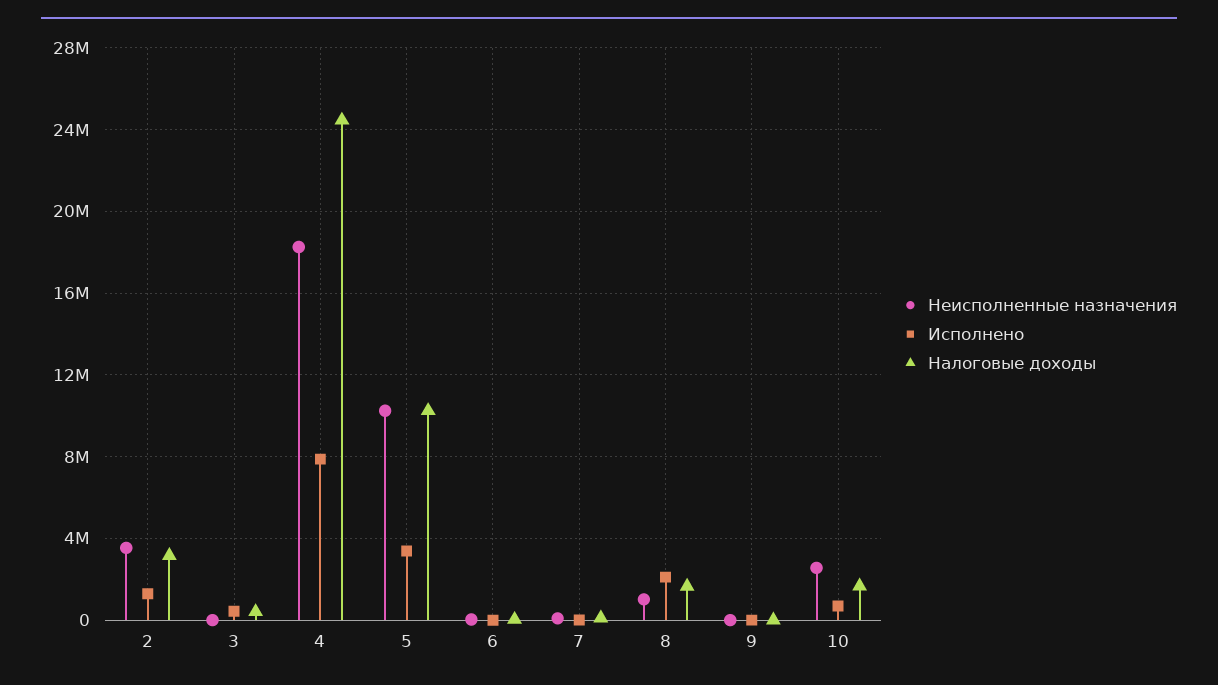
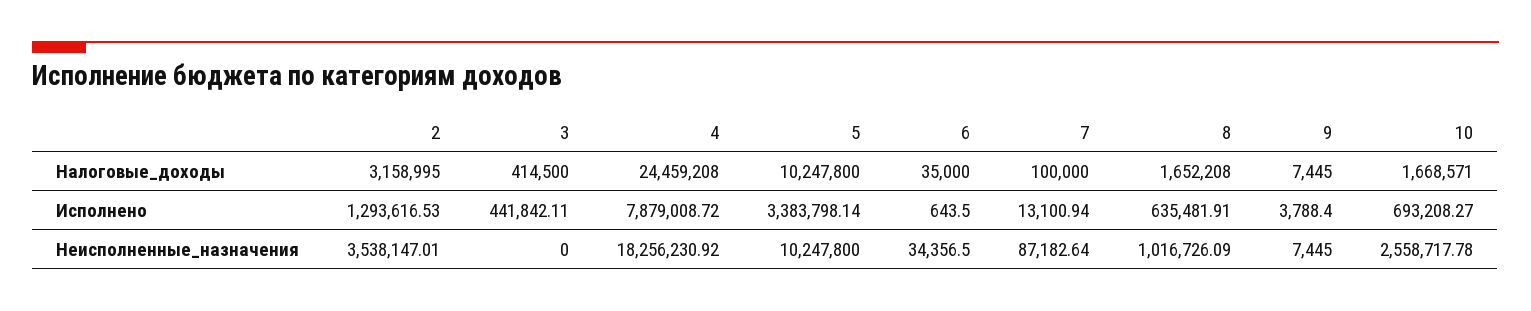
Исполнено, 8: 2000000 -> 635481.91

